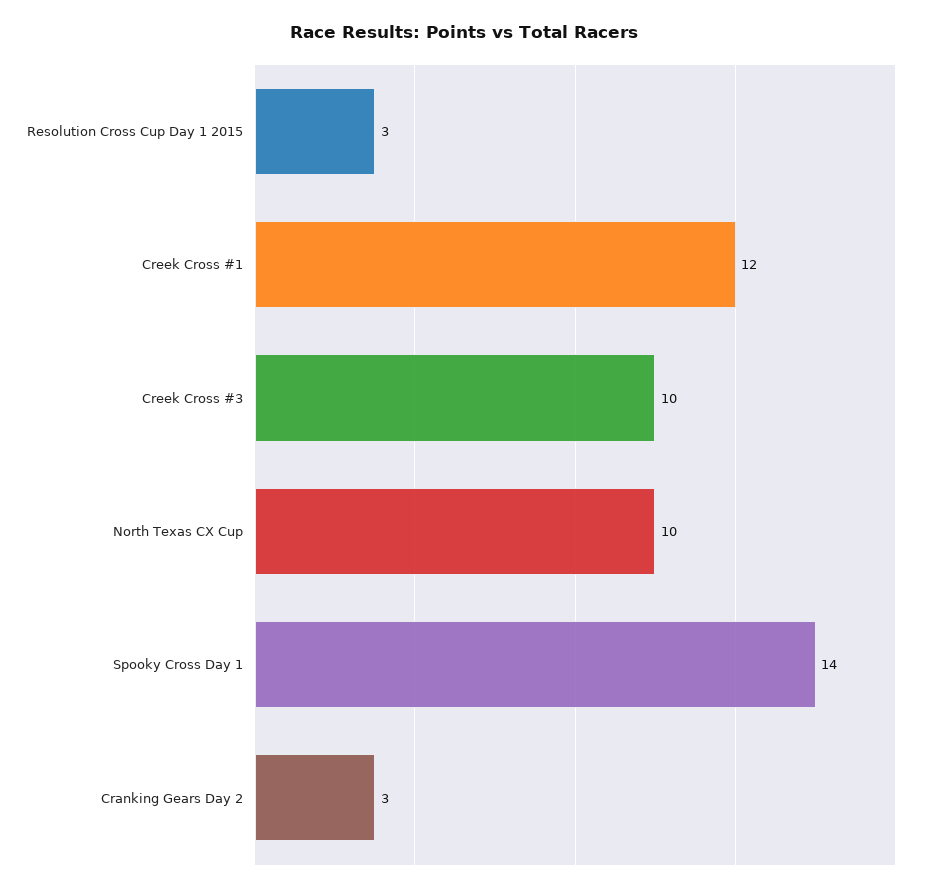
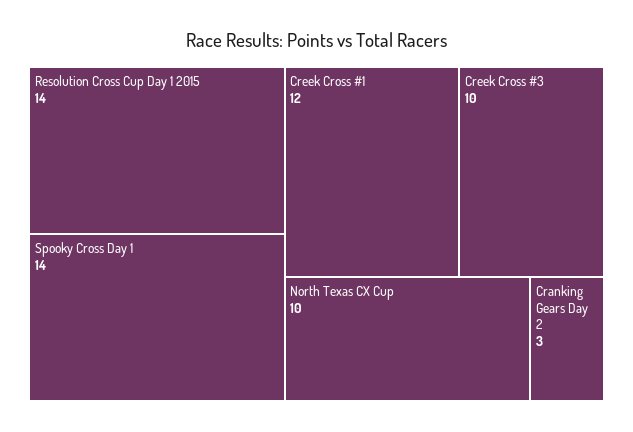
Resolution Cross Cup Day 1 2015: 3 -> 14

